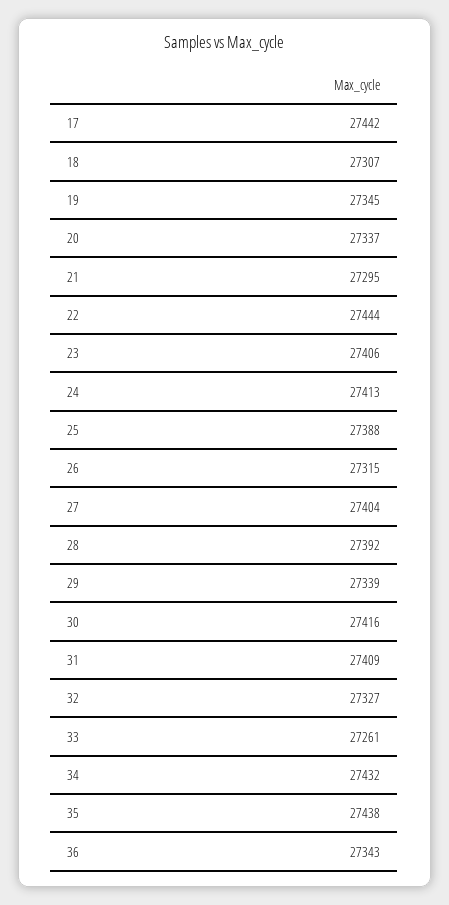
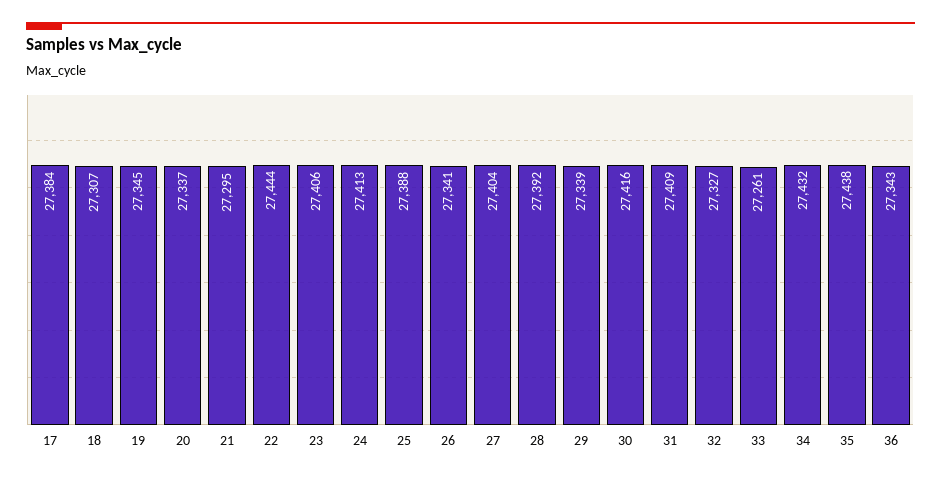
17: 27442 -> 27384
26: 27315 -> 27341

